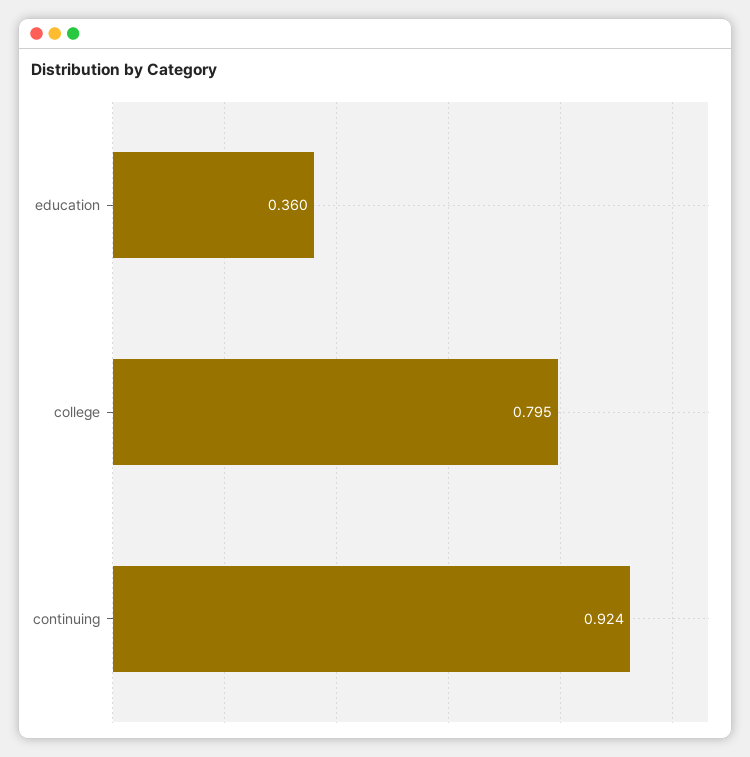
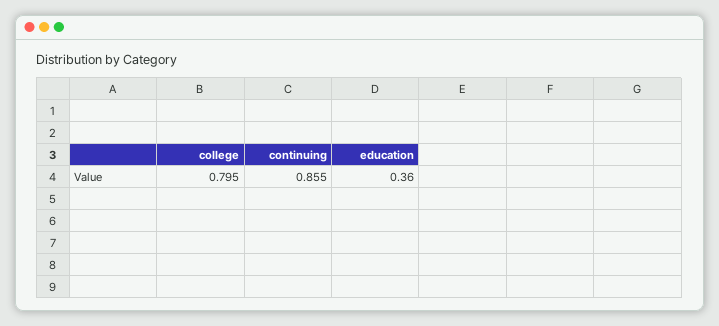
continuing: 0.924 -> 0.855

